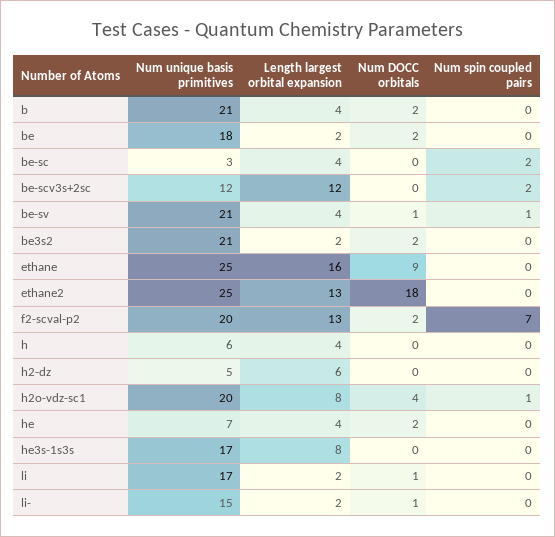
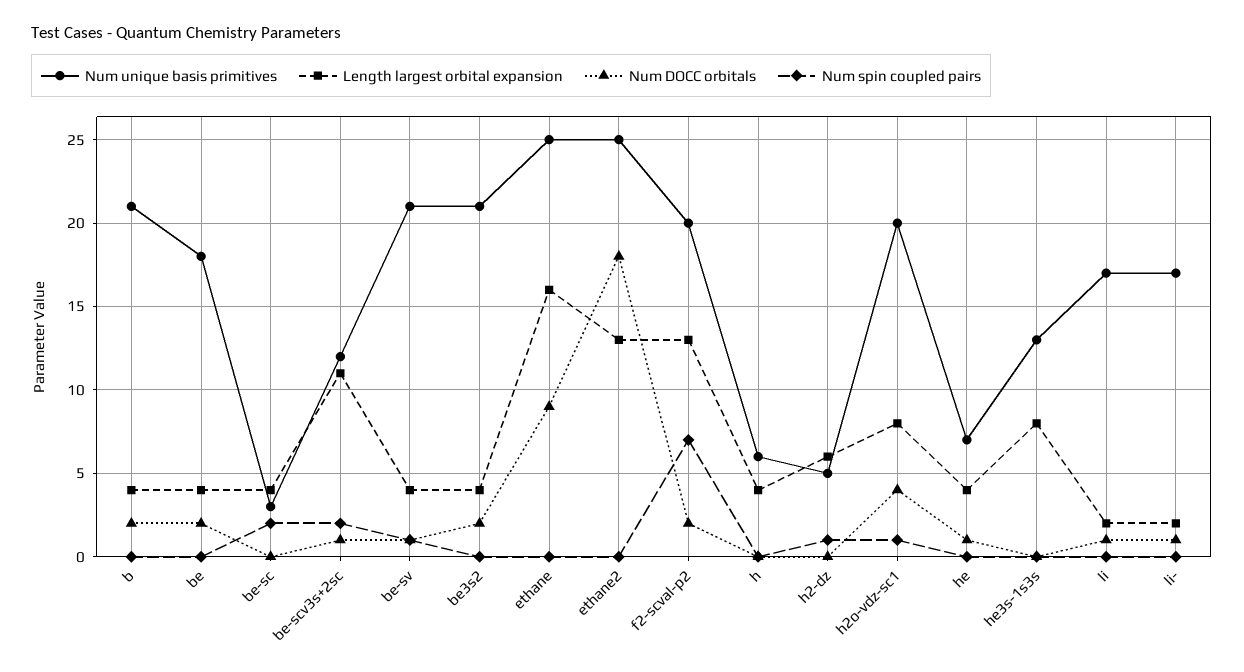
Length largest orbital expansion, be: 2 -> 4
Length largest orbital expansion, be-scv3s+2sc: 12 -> 11
Num DOCC orbitals, be-scv3s+2sc: 0 -> 1
Length largest orbital expansion, be3s2: 2 -> 4
Num spin coupled pairs, h2-dz: 0 -> 1
Num DOCC orbitals, he: 2 -> 1
Num unique basis primitives, he3s-1s3s: 17 -> 13
Num unique basis primitives, li-: 15 -> 17

